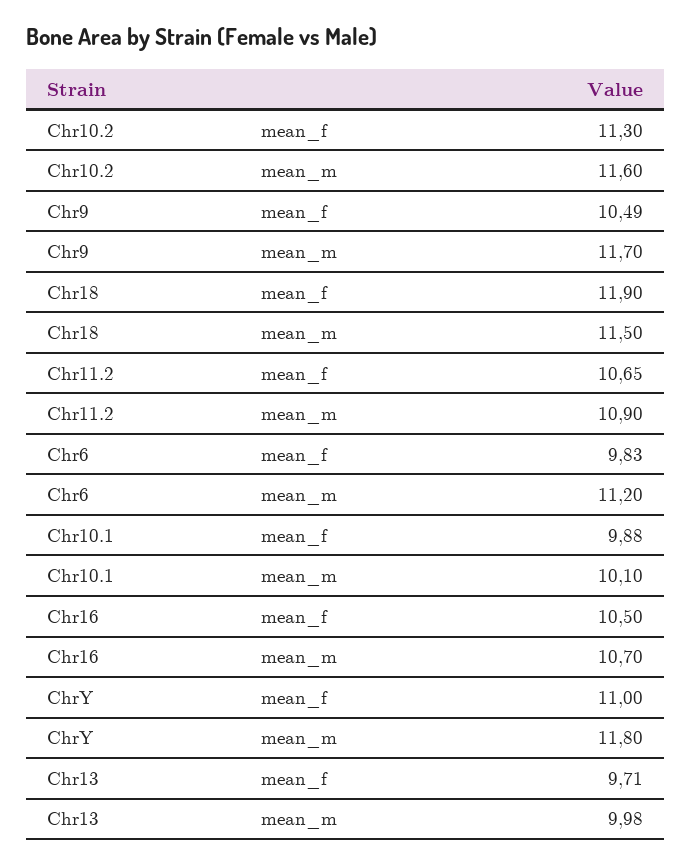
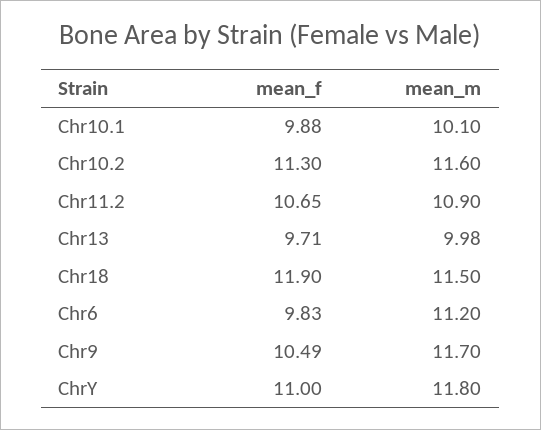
Chr16, mean_f: 10.5 -> none
Chr16, mean_m: 10.7 -> none

